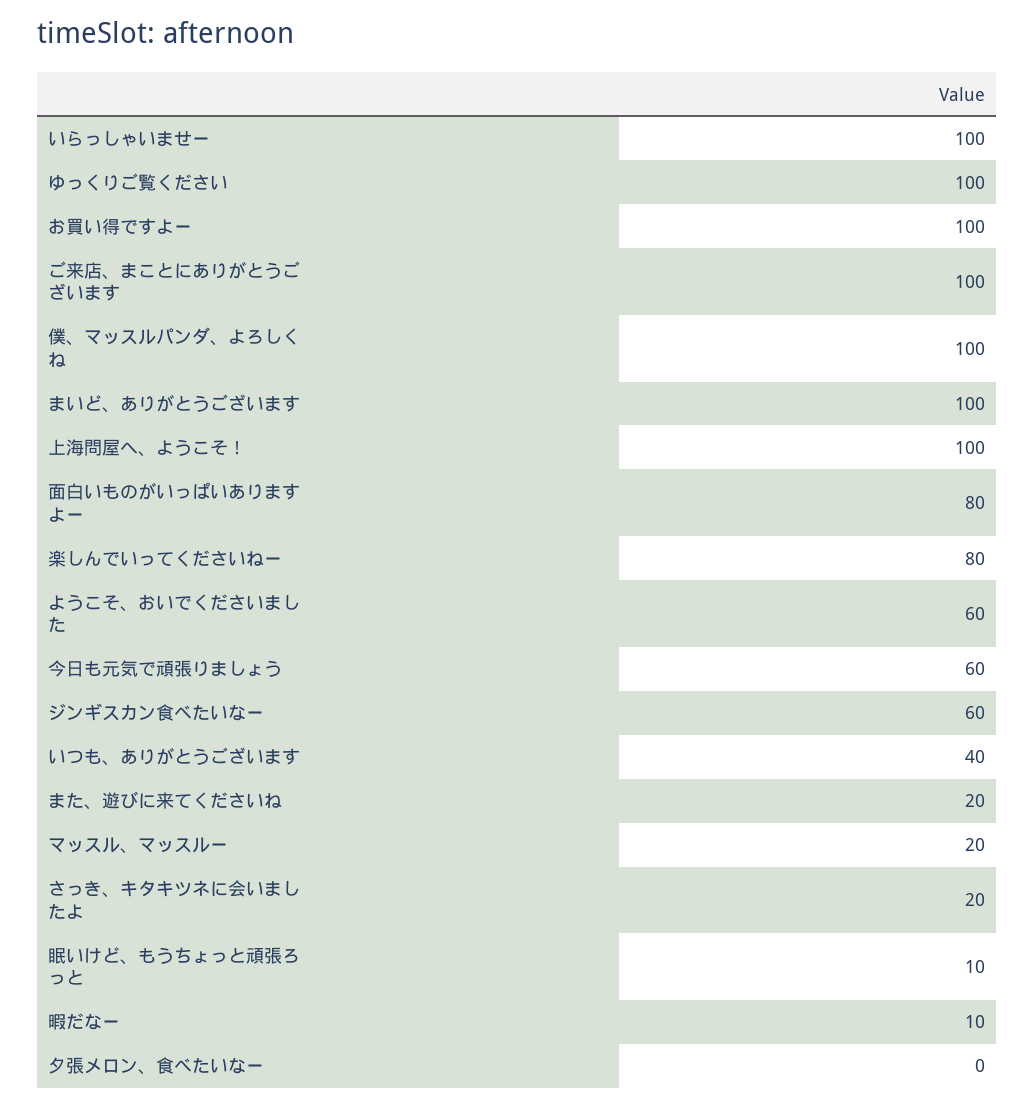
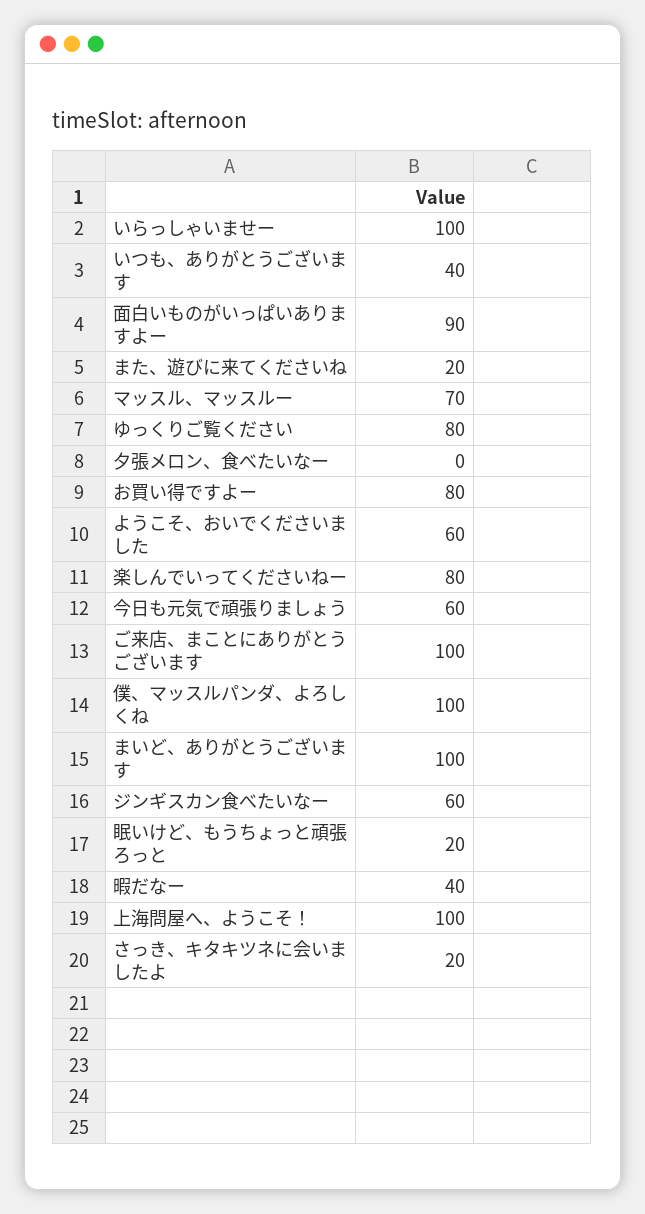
ゆっくりご覧ください: 100 -> 80
お買い得ですよー: 100 -> 80
面白いものがいっぱいありますよー: 80 -> 90
マッスル、マッスルー: 20 -> 70
眠いけど、もうちょっと頑張ろっと: 10 -> 20
暇だなー: 10 -> 40

